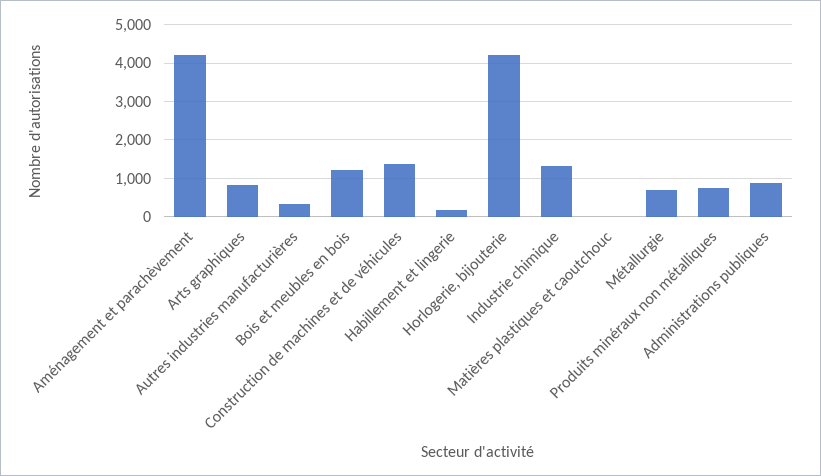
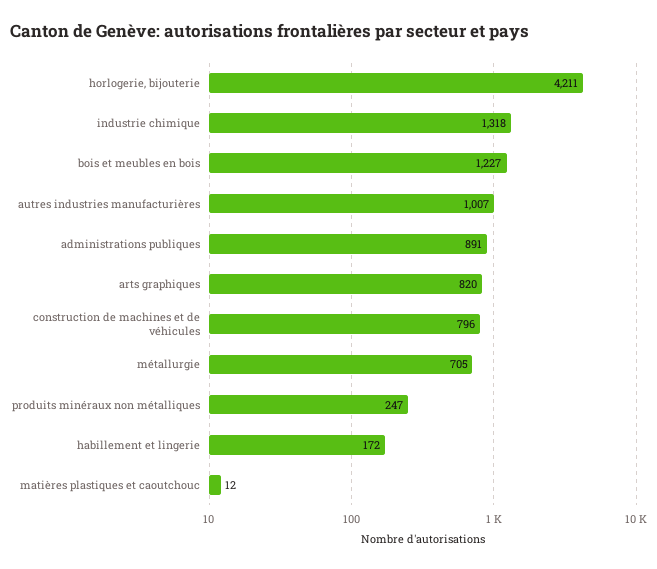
Aménagement et parachèvement: 4200 -> none
Autres industries manufacturières: 400 -> 1007
Construction de machines et de véhicules: 1400 -> 796
Produits minéraux non métalliques: 800 -> 247

